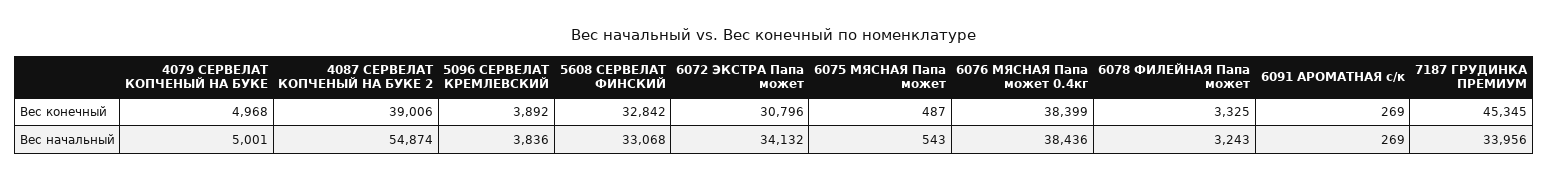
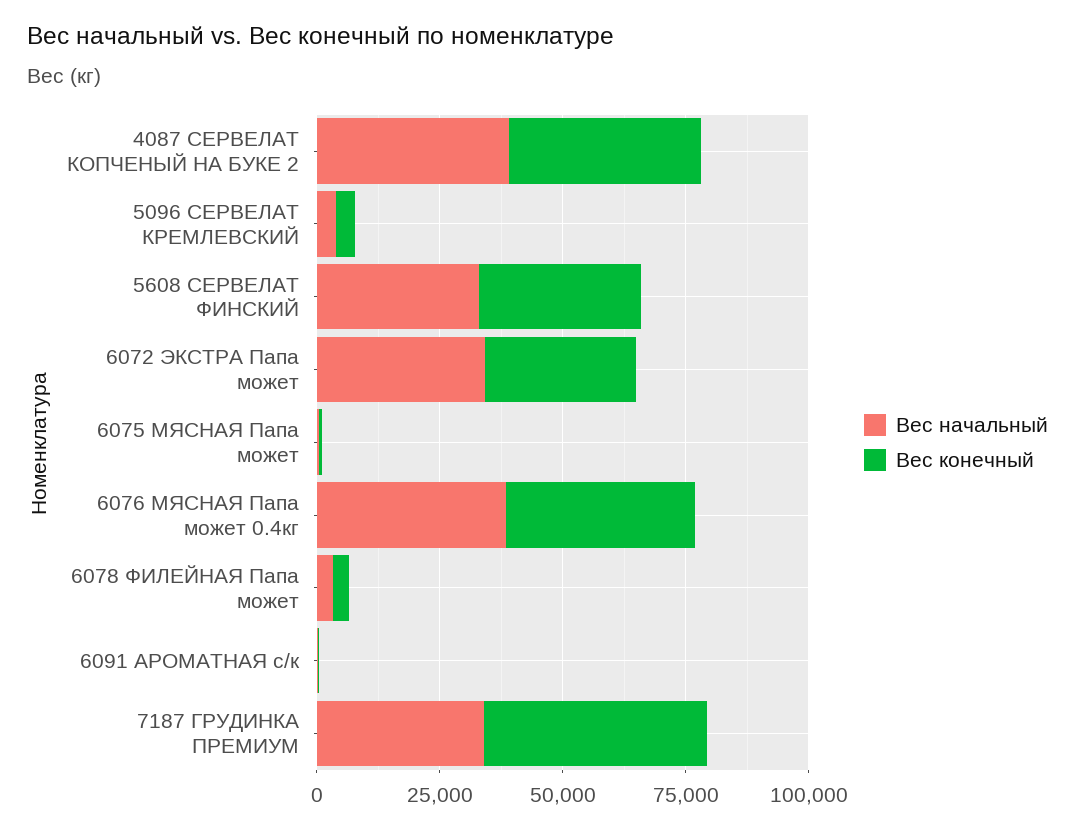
Вес конечный, 4079 СЕРВЕЛАТ КОПЧЕНЫЙ НА БУКЕ: 4968 -> none
Вес начальный, 4079 СЕРВЕЛАТ КОПЧЕНЫЙ НА БУКЕ: 5001 -> none
Вес начальный, 4087 СЕРВЕЛАТ КОПЧЕНЫЙ НА БУКЕ 2: 54874 -> 40000

